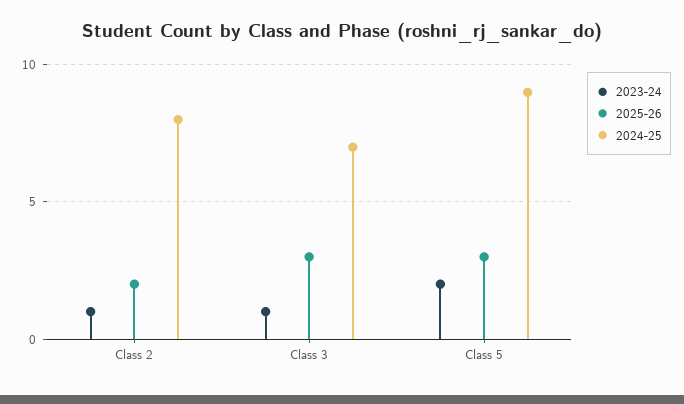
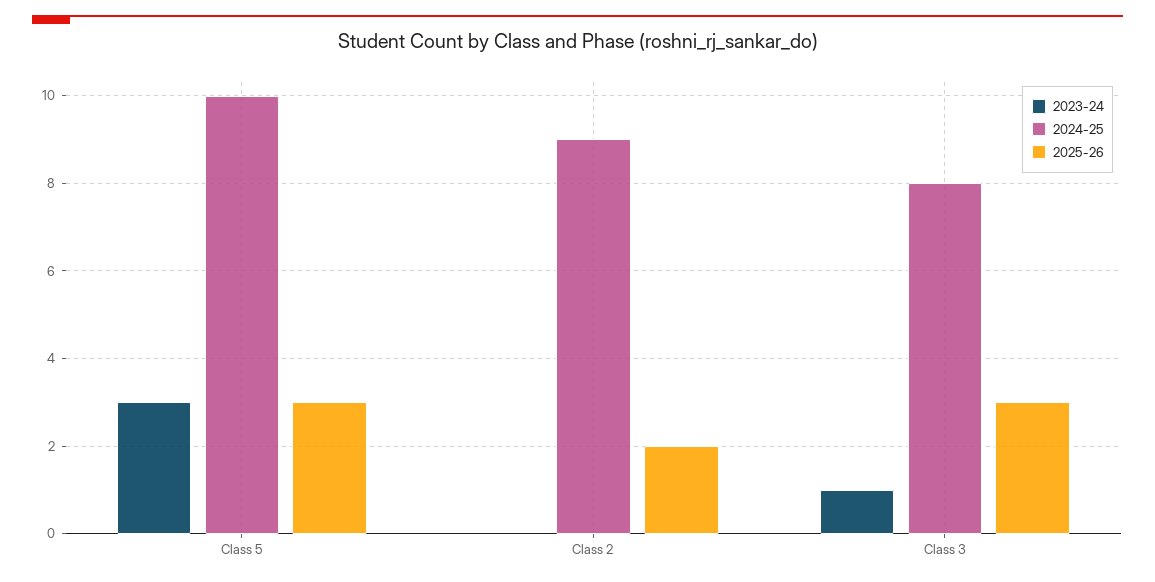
2023-24, Class 2: 1 -> 0
2024-25, Class 2: 8 -> 9
2024-25, Class 3: 7 -> 8
2023-24, Class 5: 2 -> 3
2024-25, Class 5: 9 -> 10

